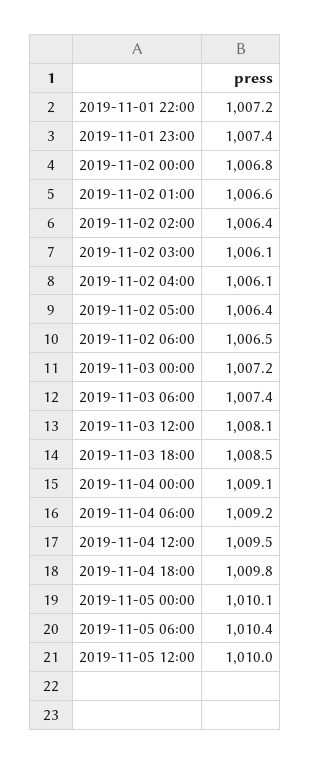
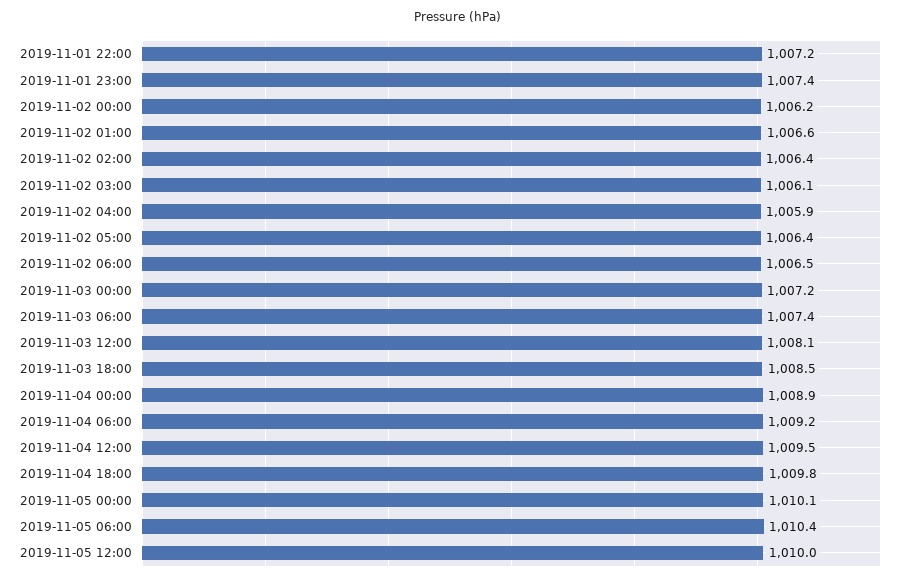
2019-11-02 00:00: 1006.8 -> 1006.2
2019-11-02 04:00: 1006.1 -> 1005.9
2019-11-04 00:00: 1009.1 -> 1008.9

